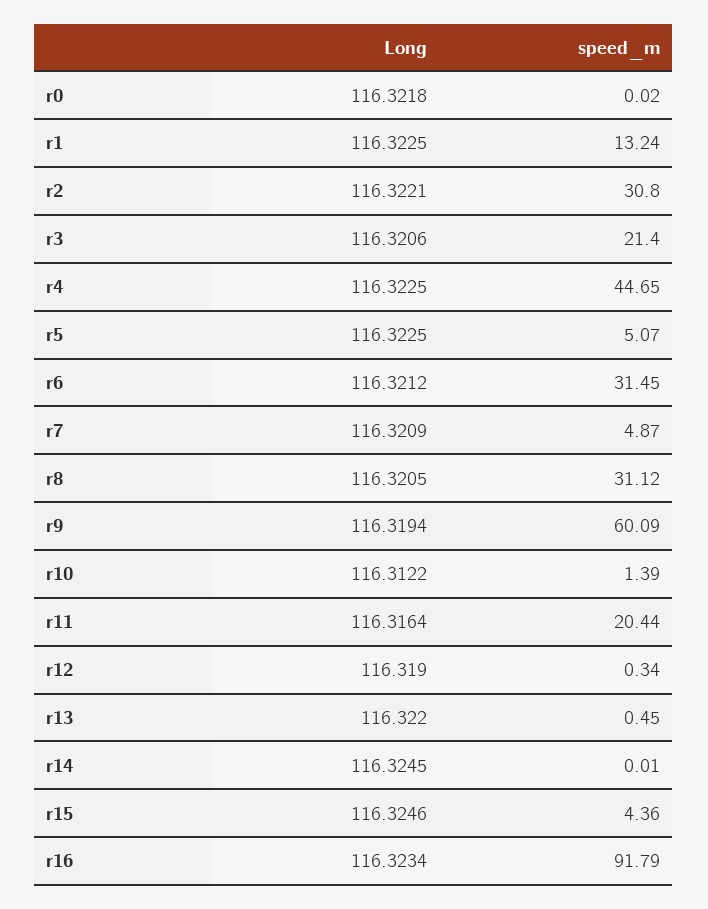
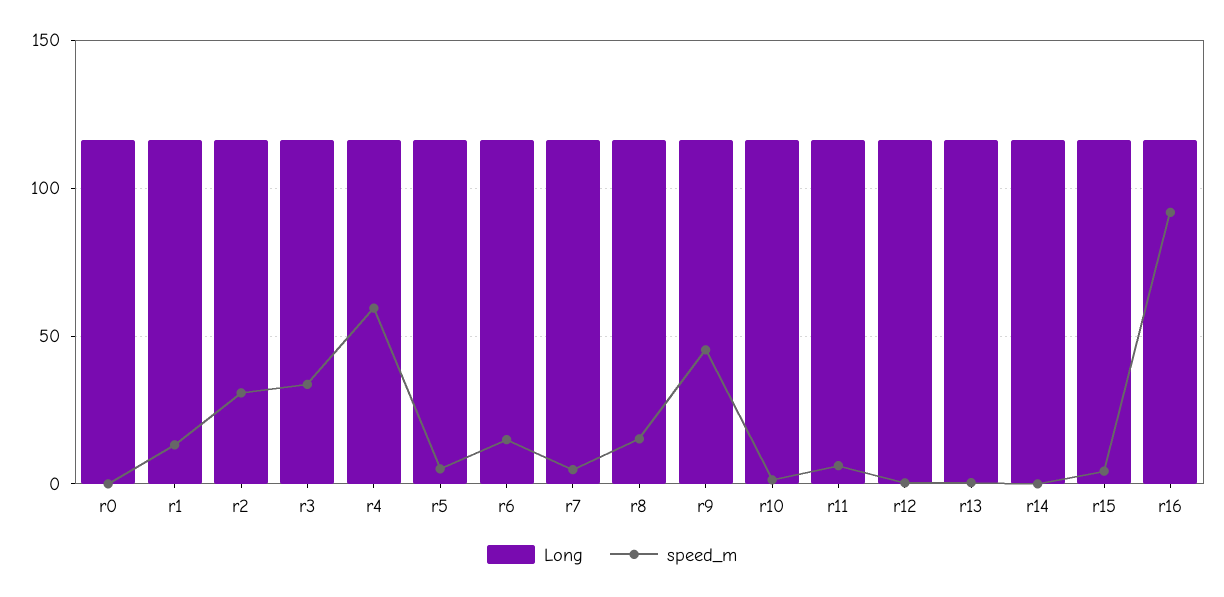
speed_m, r3: 21.4 -> 35
speed_m, r4: 44.65 -> 60
speed_m, r6: 31.45 -> 15
speed_m, r8: 31.12 -> 15
speed_m, r9: 60.09 -> 45
speed_m, r11: 20.44 -> 5

